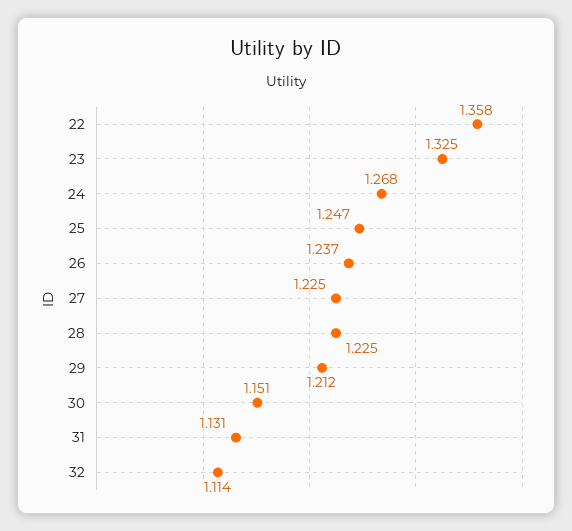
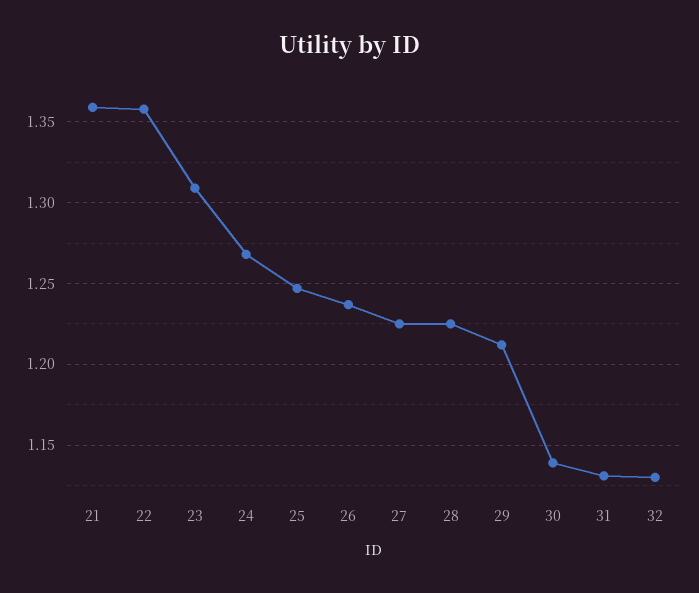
23: 1.325 -> 1.31
30: 1.151 -> 1.14
32: 1.114 -> 1.13
21: none -> 1.36

